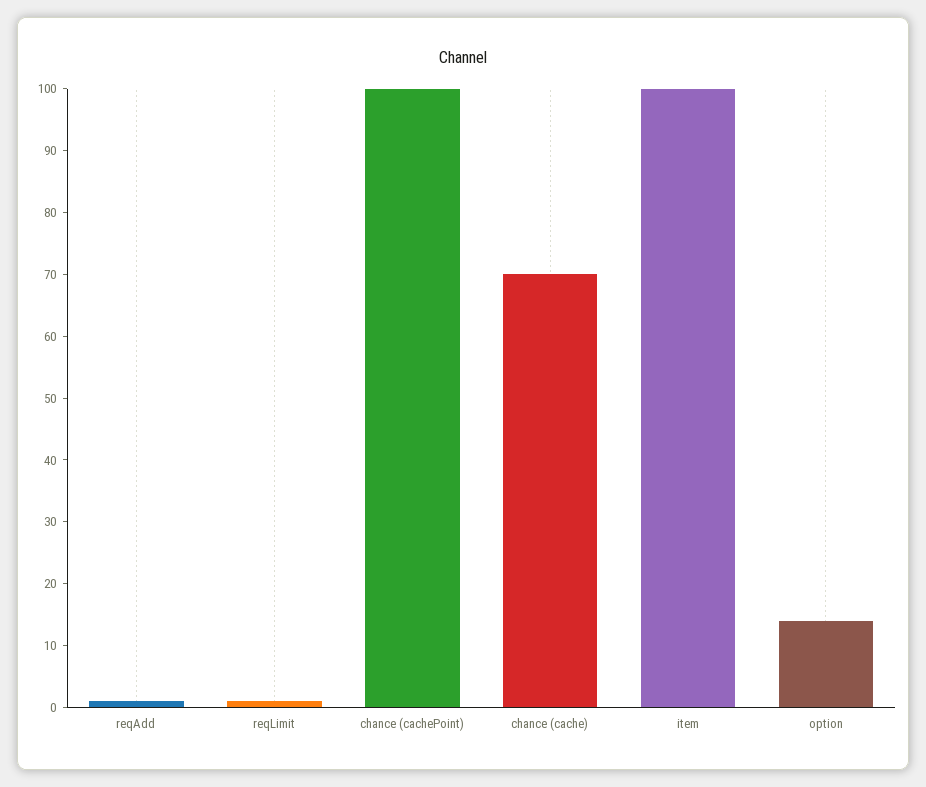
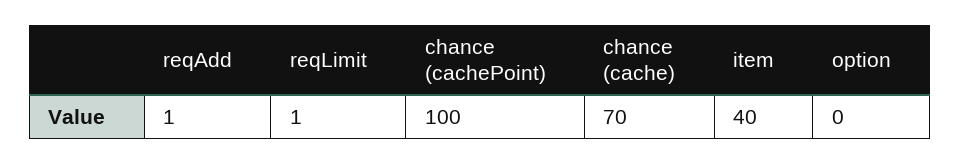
item: 100 -> 40
option: 15 -> 0

